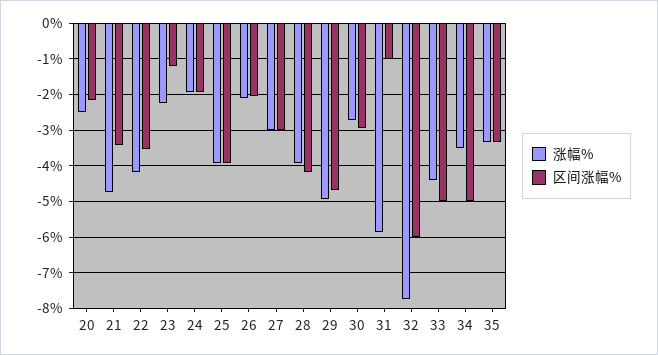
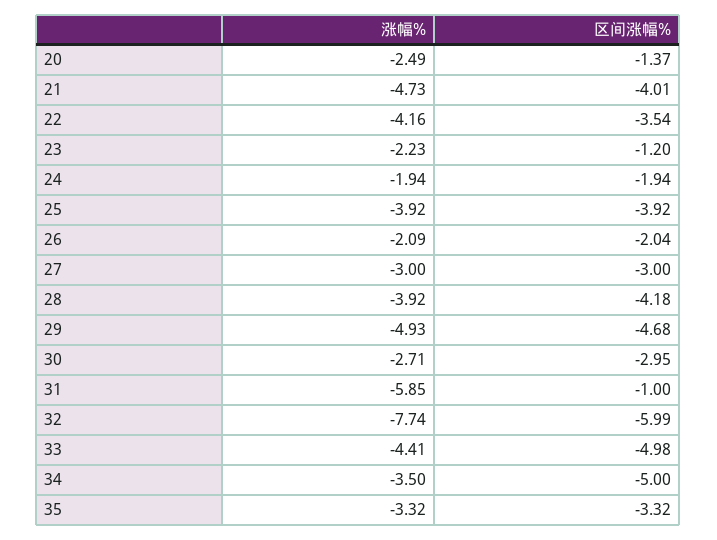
区间涨幅%, 20: -2.2 -> -1.37
区间涨幅%, 21: -3.4 -> -4.01

